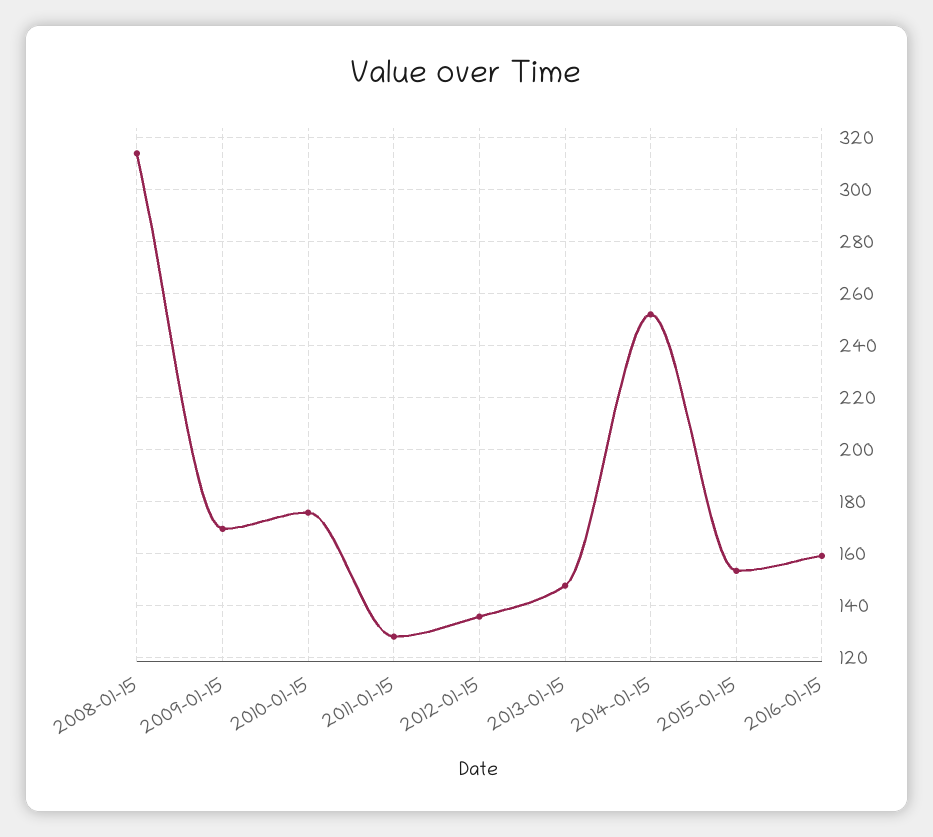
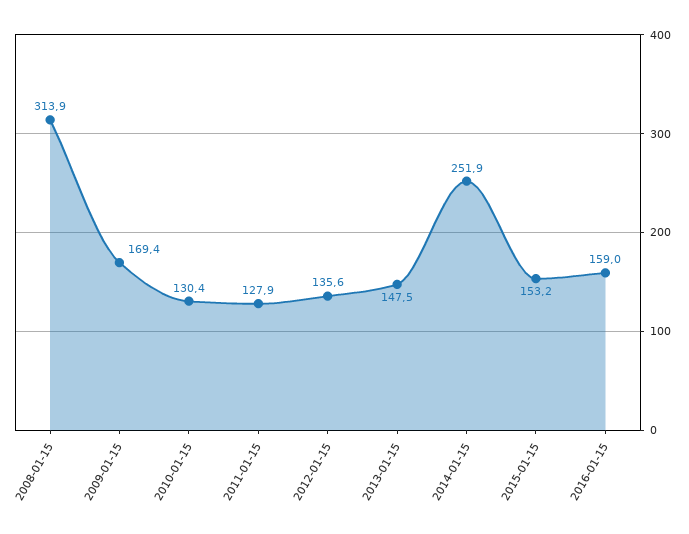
2010-01-15: 175 -> 130.4

